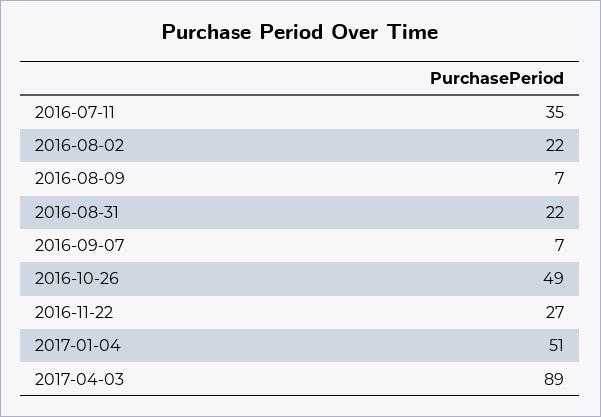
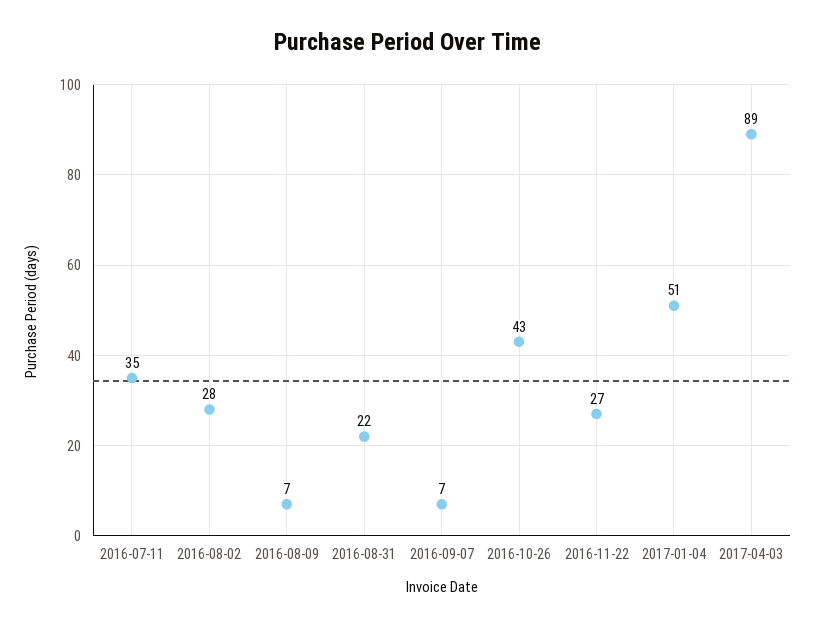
2016-08-02: 22 -> 28
2016-10-26: 49 -> 43

